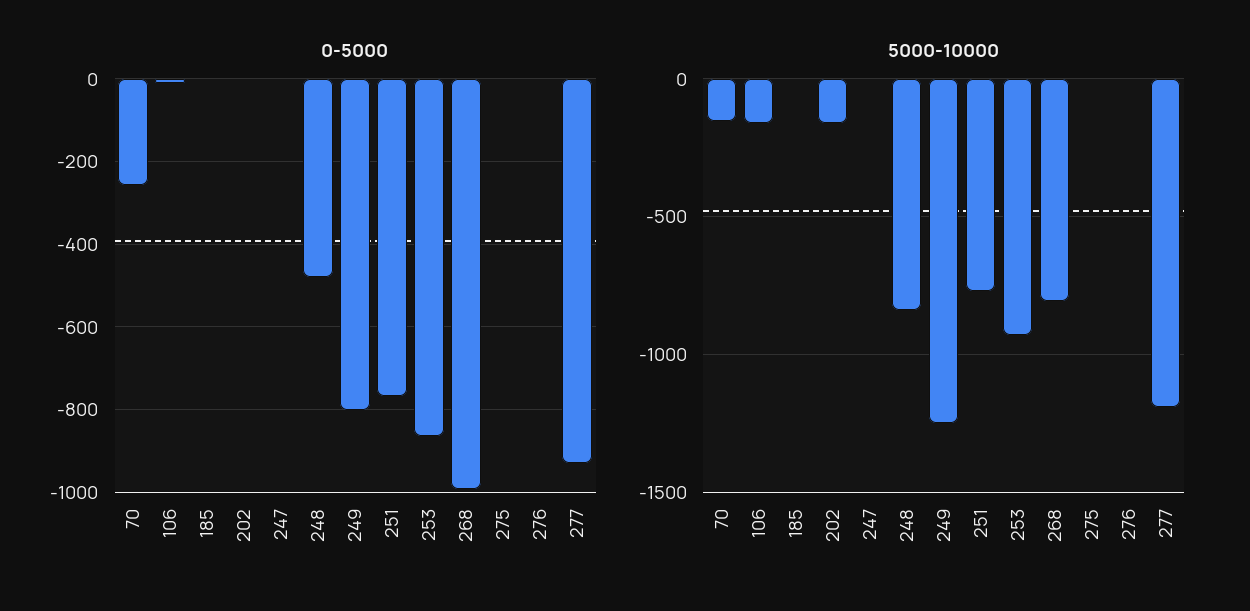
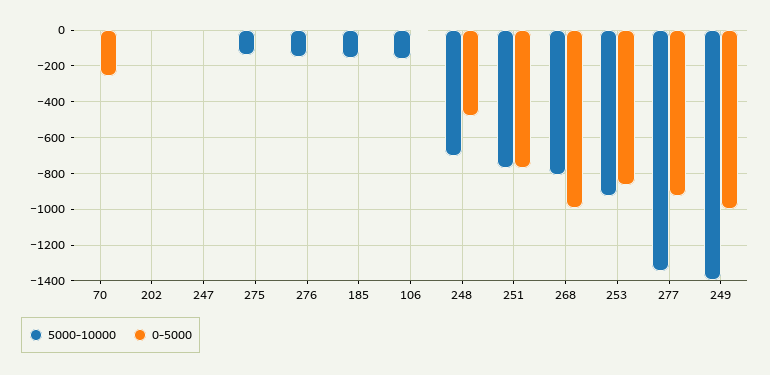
0-5000, 249: -800 -> -1000
5000-10000, 70: -150 -> 0
5000-10000, 185: 0 -> -150
5000-10000, 202: -150 -> 0
5000-10000, 248: -850 -> -700
5000-10000, 249: -1250 -> -1400
5000-10000, 275: 0 -> -150
5000-10000, 276: 0 -> -150
5000-10000, 277: -1200 -> -1350

